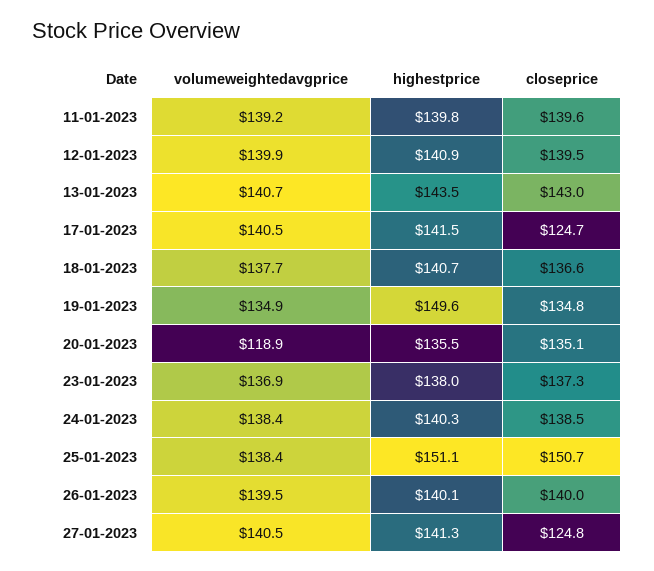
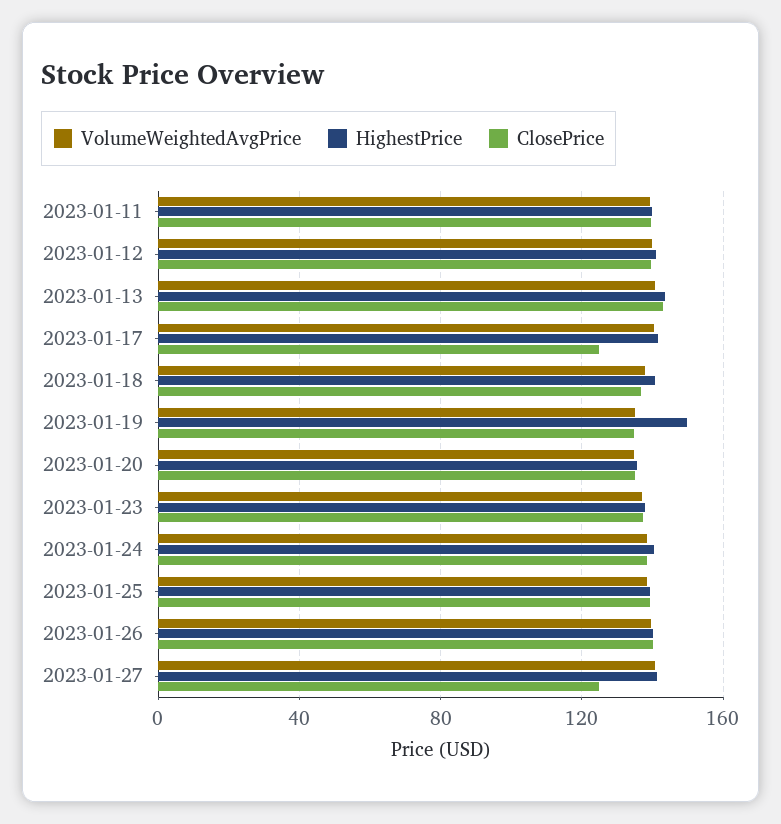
volumeweightedavgprice, 20-01-2023: 118.9 -> 135
highestprice, 25-01-2023: 151.1 -> 140
closeprice, 25-01-2023: 150.7 -> 140

